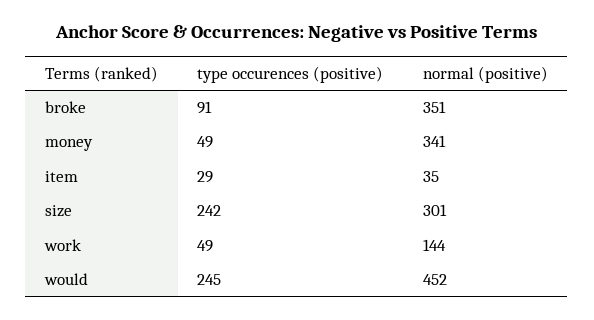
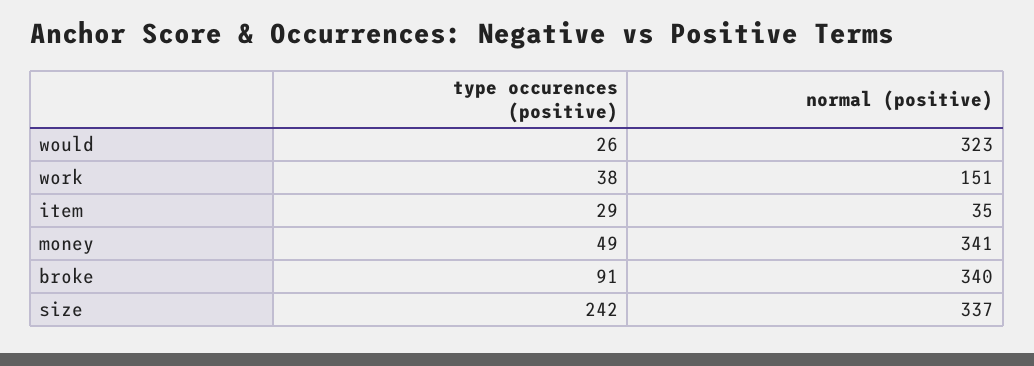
normal (positive), broke: 351 -> 340
normal (positive), size: 301 -> 337
type occurences (positive), work: 49 -> 38
normal (positive), work: 144 -> 151
type occurences (positive), would: 245 -> 26
normal (positive), would: 452 -> 323

